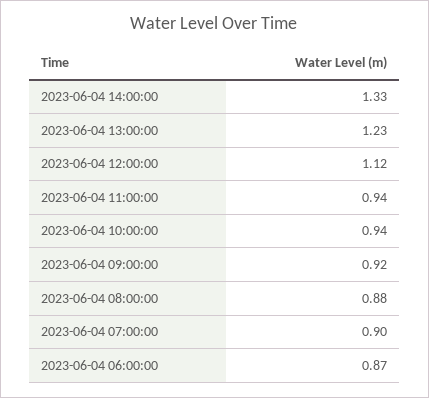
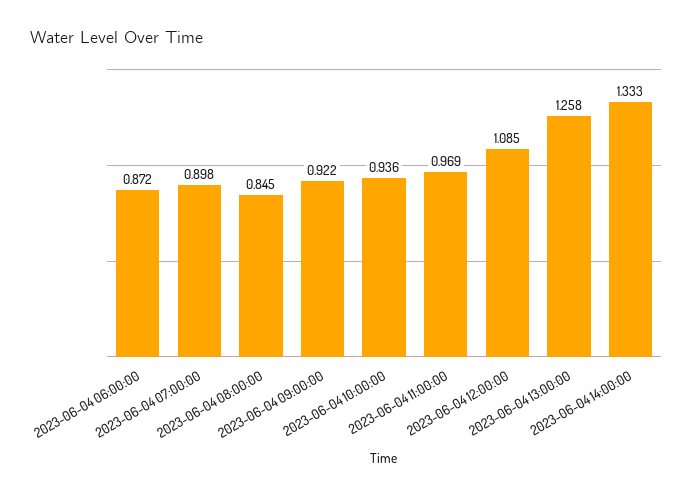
2023-06-04 13:00:00: 1.23 -> 1.258
2023-06-04 12:00:00: 1.12 -> 1.085
2023-06-04 11:00:00: 0.94 -> 0.969
2023-06-04 08:00:00: 0.88 -> 0.845

